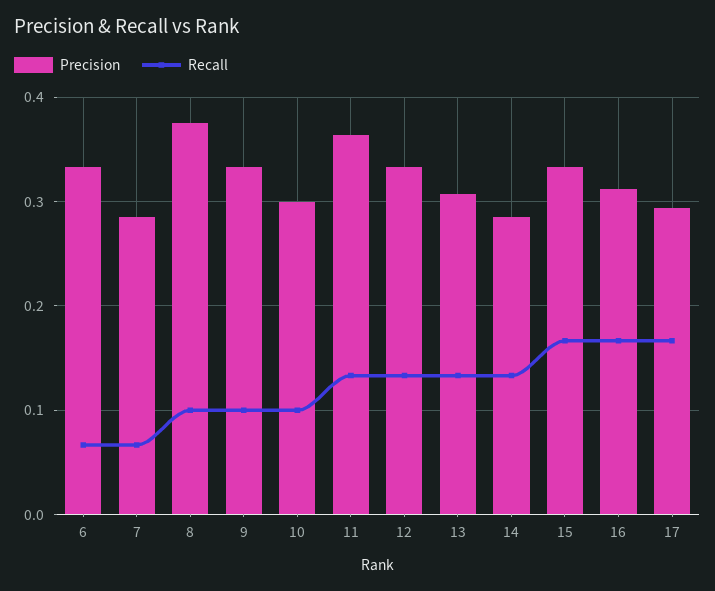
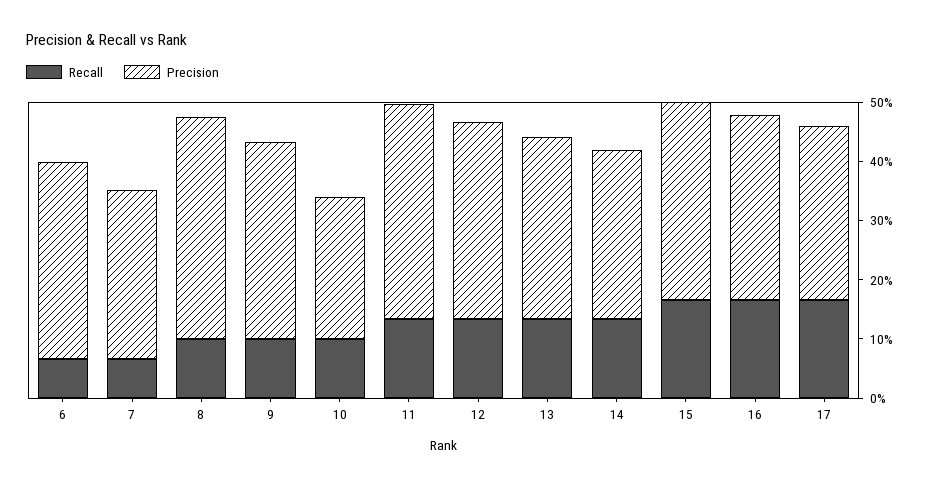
Precision, 10: 0.3 -> 0.24

